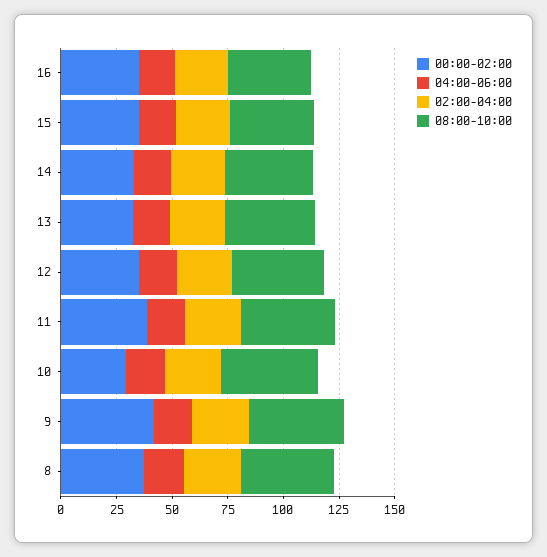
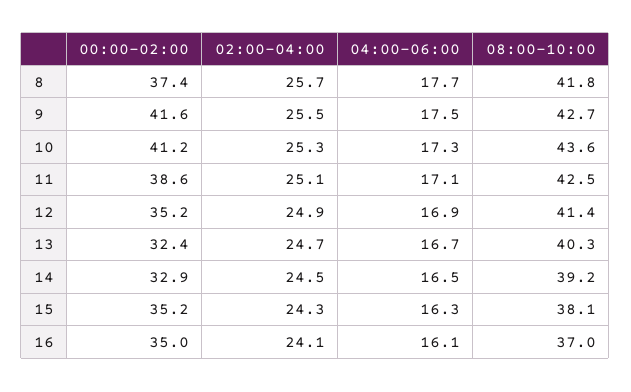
00:00-02:00, 10: 30 -> 41.2

